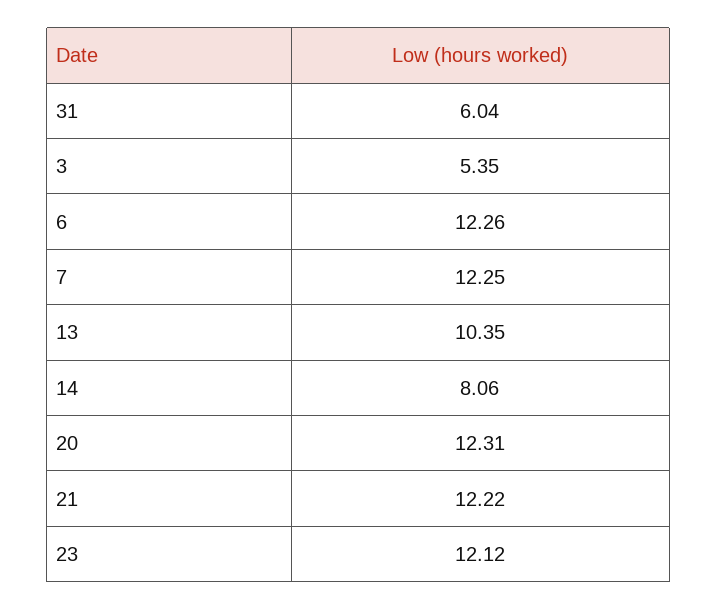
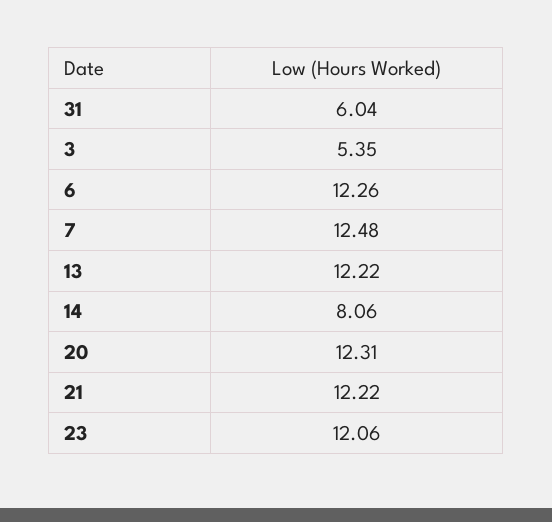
7: 12.25 -> 12.48
13: 10.35 -> 12.22
23: 12.12 -> 12.06

